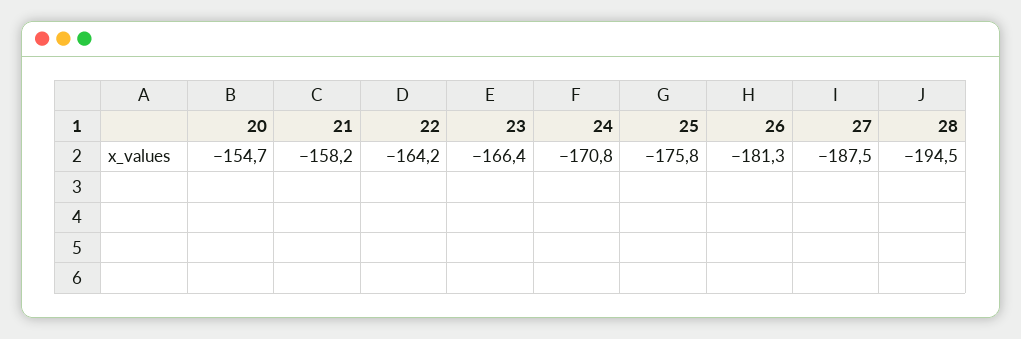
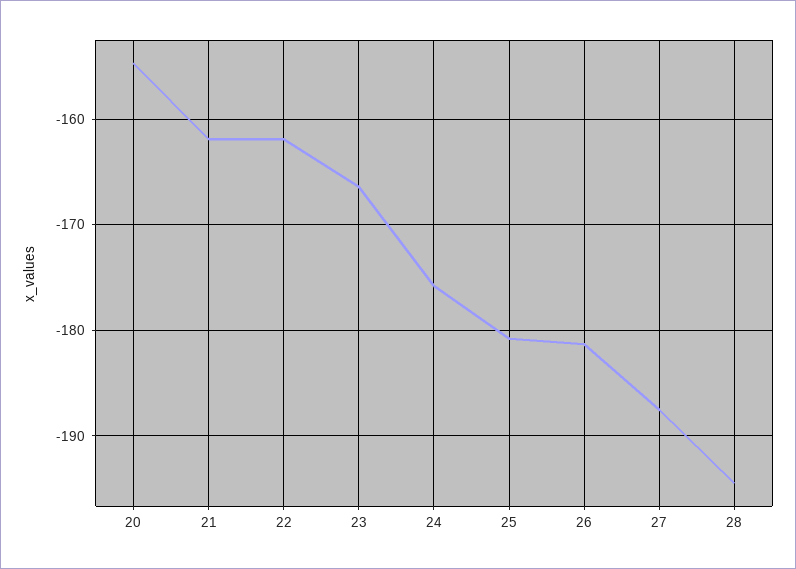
21: -158.2 -> -162
22: -164.2 -> -162
24: -170.8 -> -176
25: -175.8 -> -181

